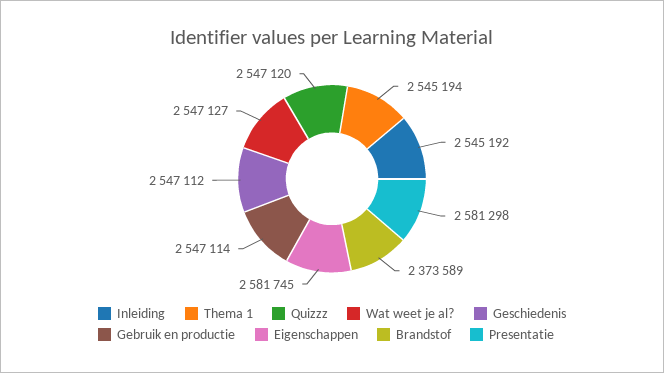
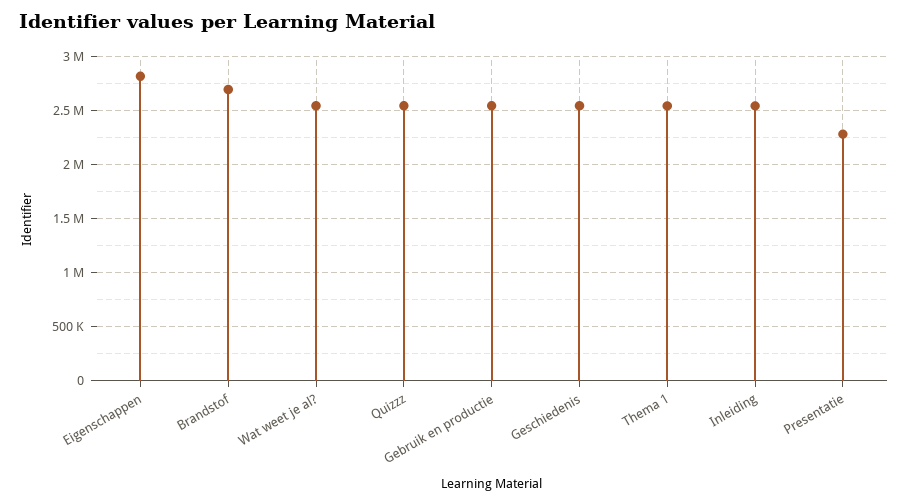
Eigenschappen: 2581745 -> 2800000
Brandstof: 2373589 -> 2700000
Presentatie: 2581298 -> 2300000

